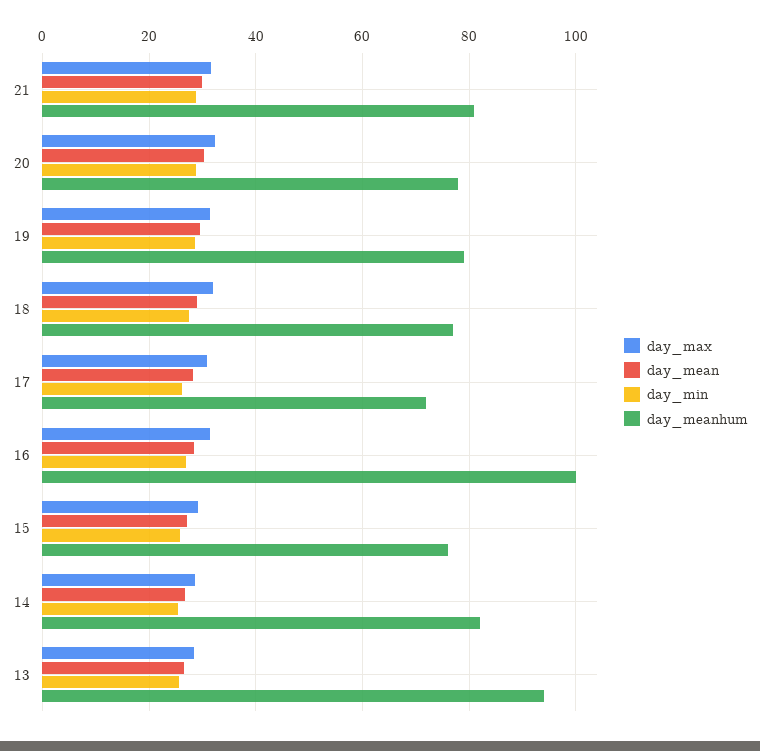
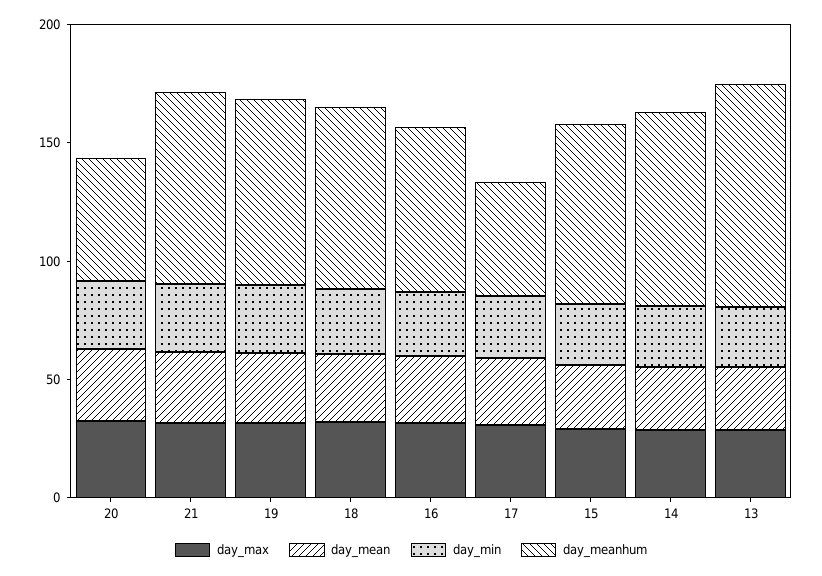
day_meanhum, 20: 78 -> 50
day_meanhum, 17: 72 -> 50
day_meanhum, 16: 100 -> 70

